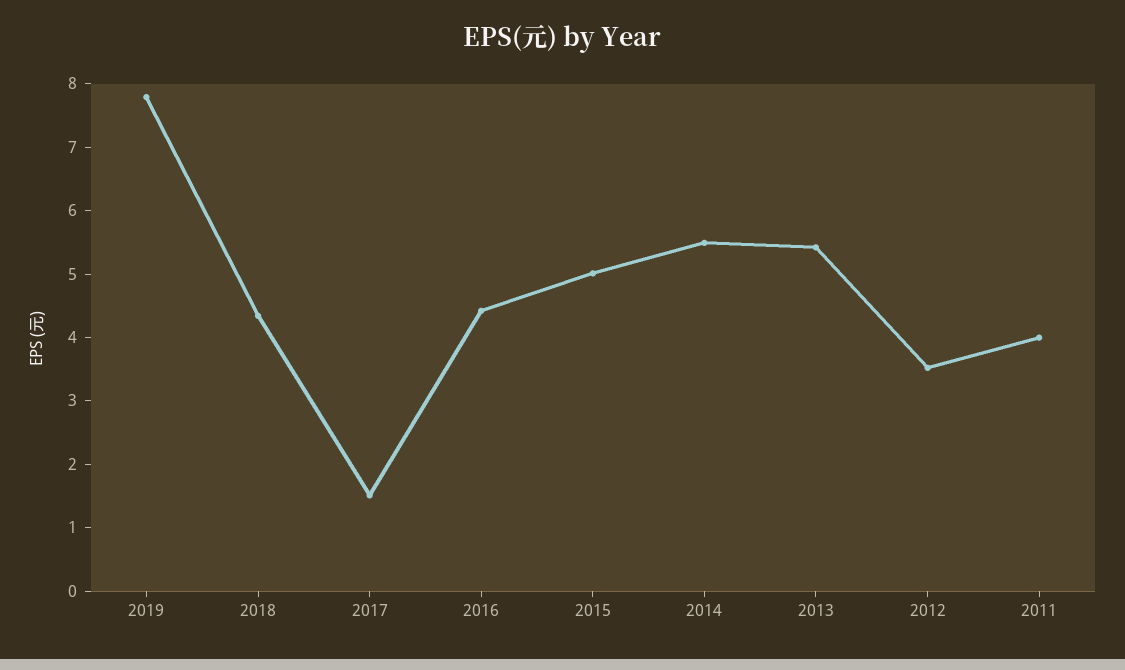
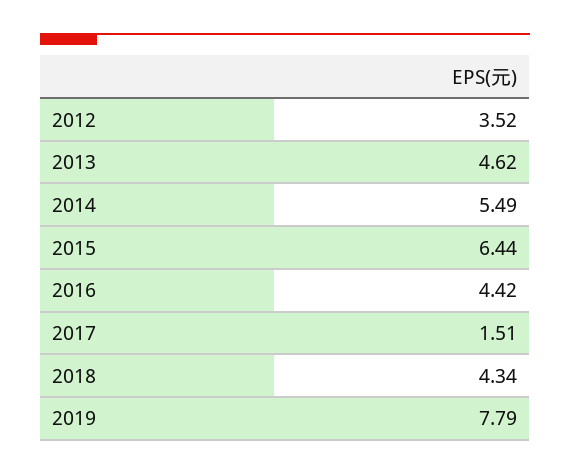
2015: 5 -> 6.44
2013: 5.4 -> 4.62
2011: 4 -> none

